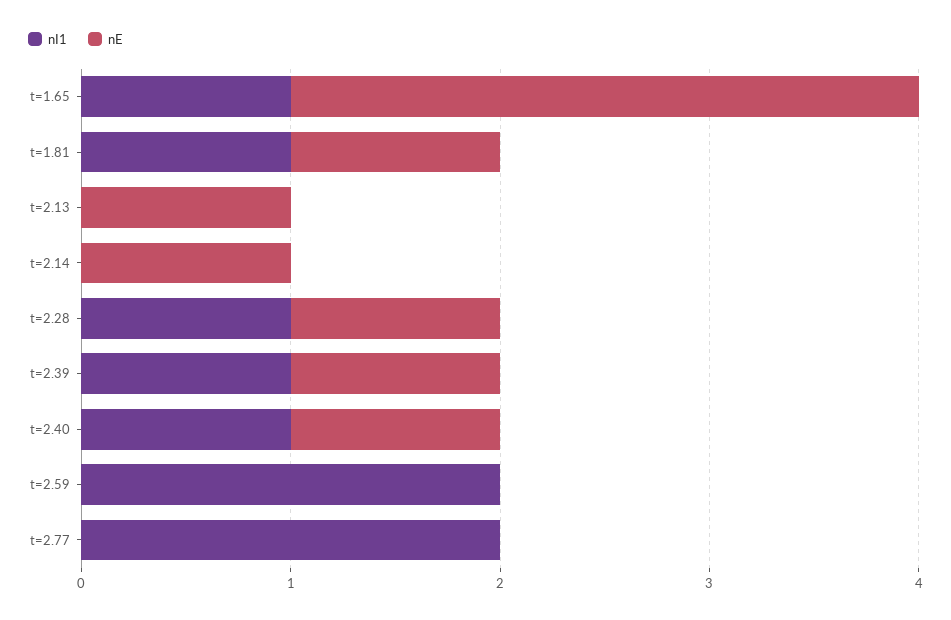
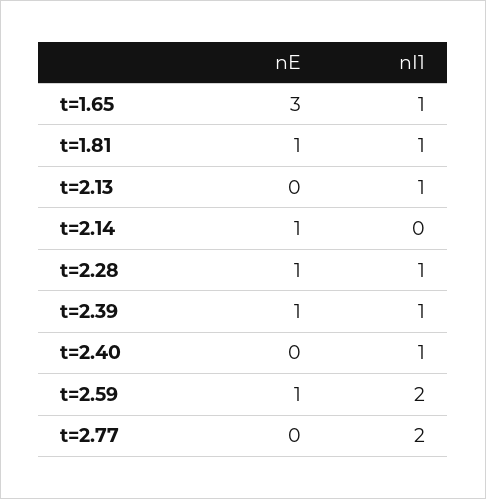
nI1, t=2.13: 0 -> 1
nE, t=2.13: 1 -> 0
nE, t=2.40: 1 -> 0
nE, t=2.59: 0 -> 1

